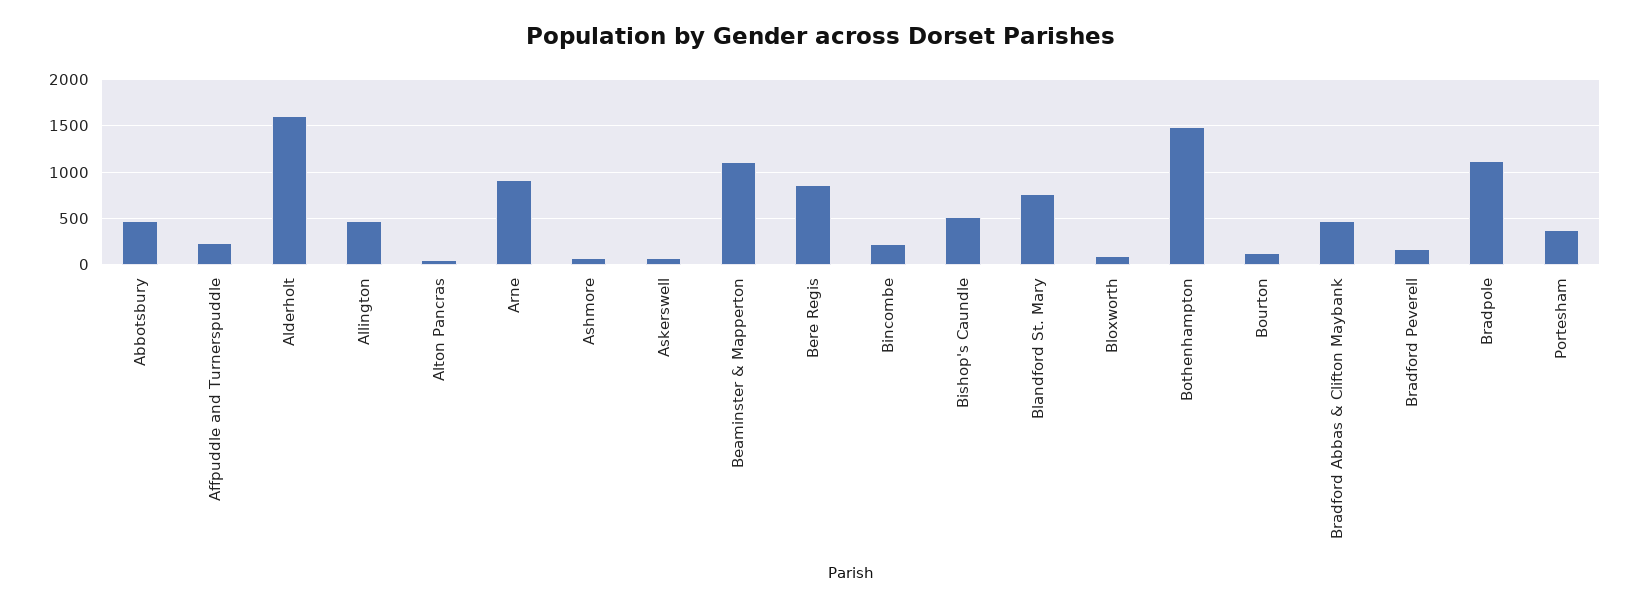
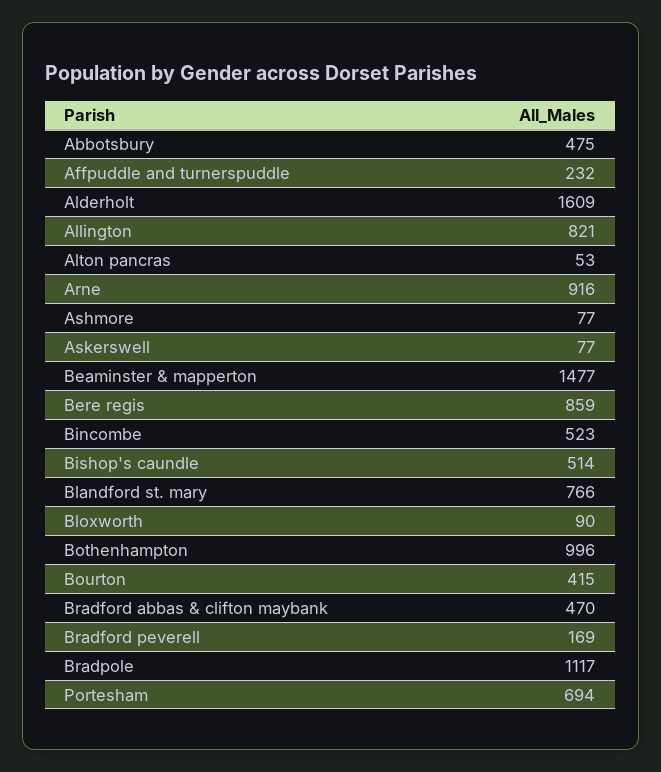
Allington: 500 -> 821
Beaminster & Mapperton: 1100 -> 1477
Bincombe: 200 -> 523
Bothenhampton: 1500 -> 996
Bourton: 100 -> 415
Portesham: 400 -> 694

